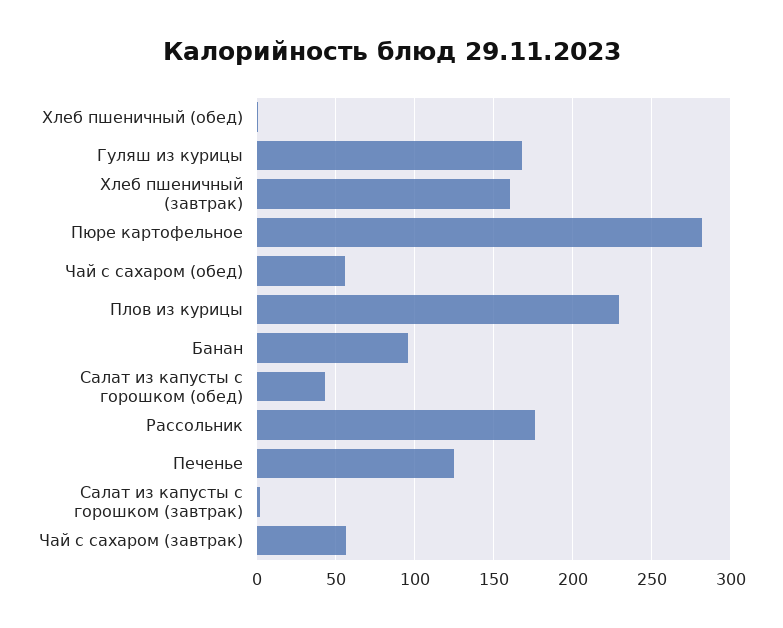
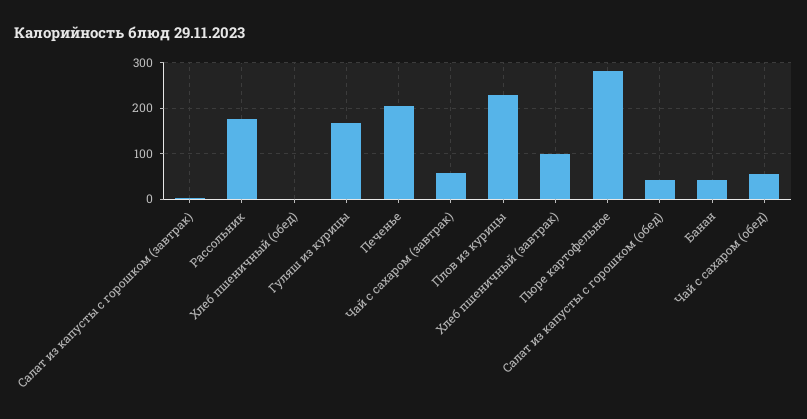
Хлеб пшеничный (завтрак): 160 -> 100
Банан: 95 -> 40
Печенье: 125 -> 200

